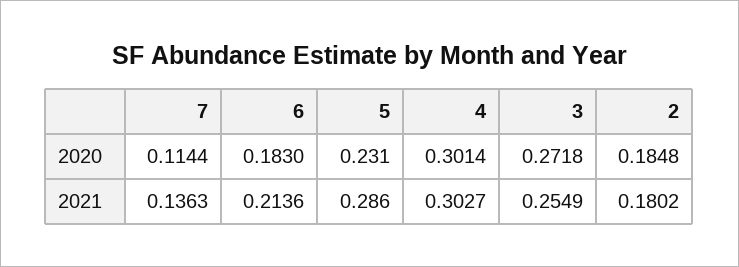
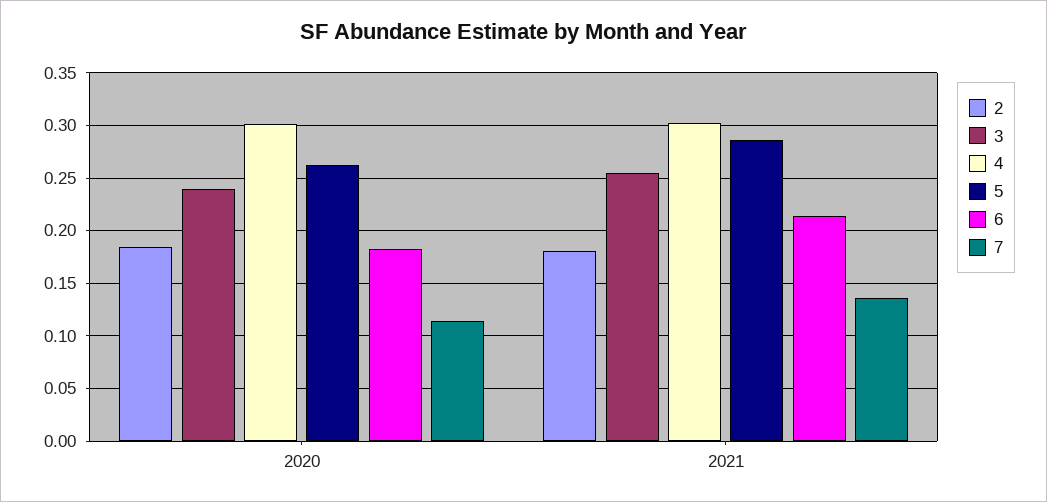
5, 2020: 0.231 -> 0.26
3, 2020: 0.2718 -> 0.24

